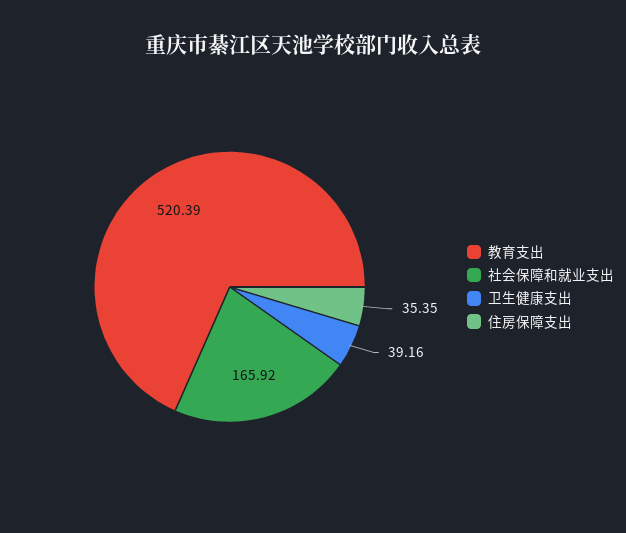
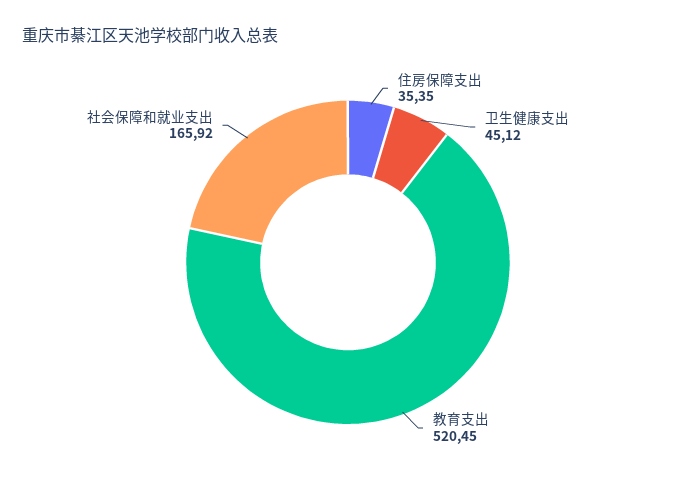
教育支出: 520.39 -> 520.45
卫生健康支出: 39.16 -> 45.12

